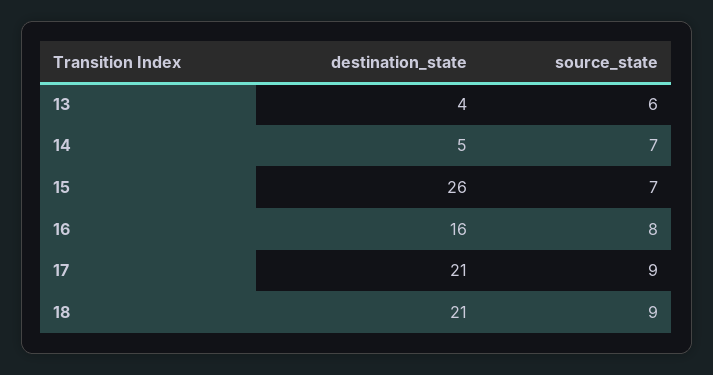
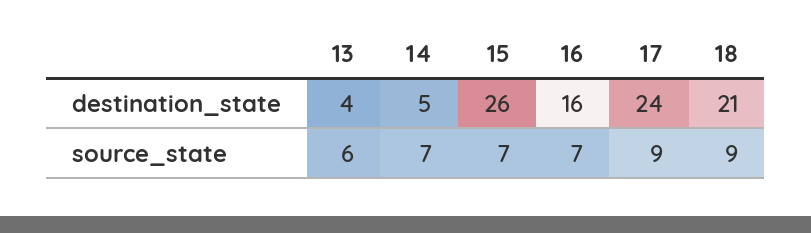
source_state, 16: 8 -> 7
destination_state, 17: 21 -> 24

